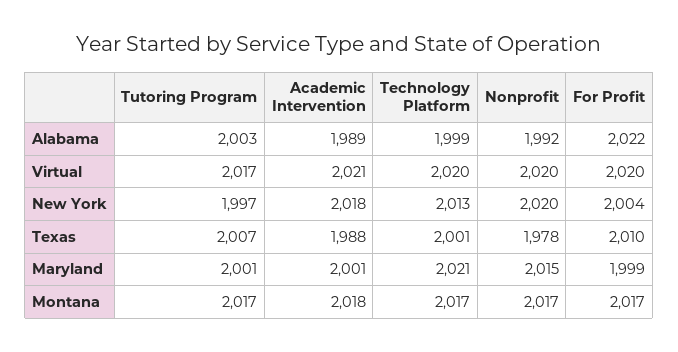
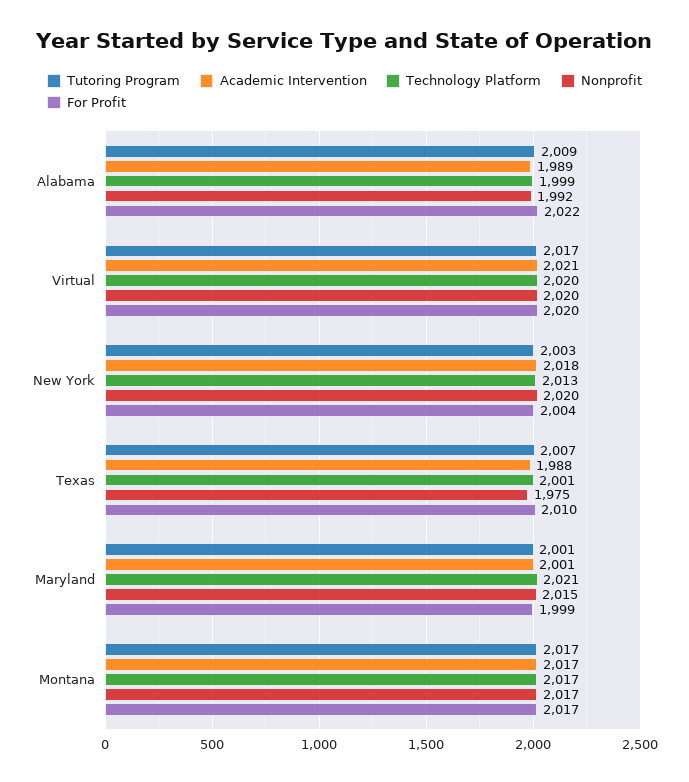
Tutoring Program, Alabama: 2003 -> 2009
Tutoring Program, New York: 1997 -> 2003
Nonprofit, Texas: 1978 -> 1975
Academic Intervention, Montana: 2018 -> 2017

